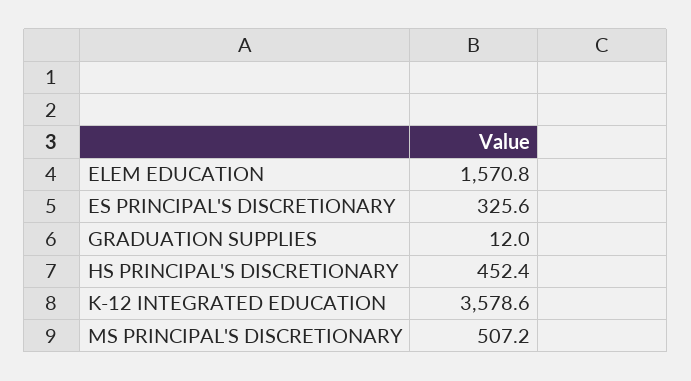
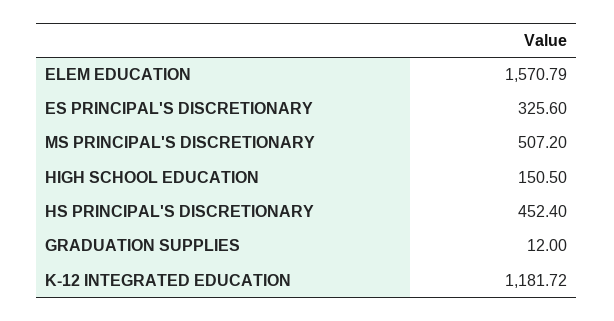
K-12 INTEGRATED EDUCATION: 3578.6 -> 1181.72
HIGH SCHOOL EDUCATION: none -> 150.5

